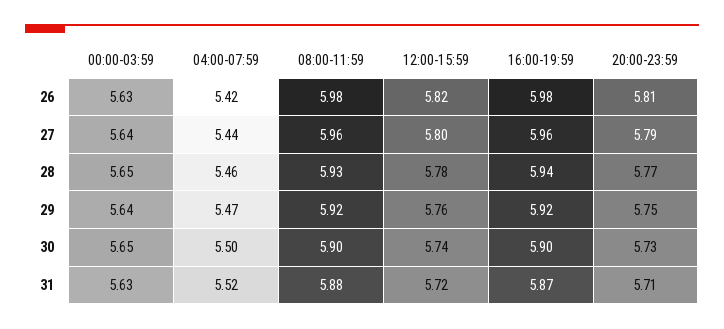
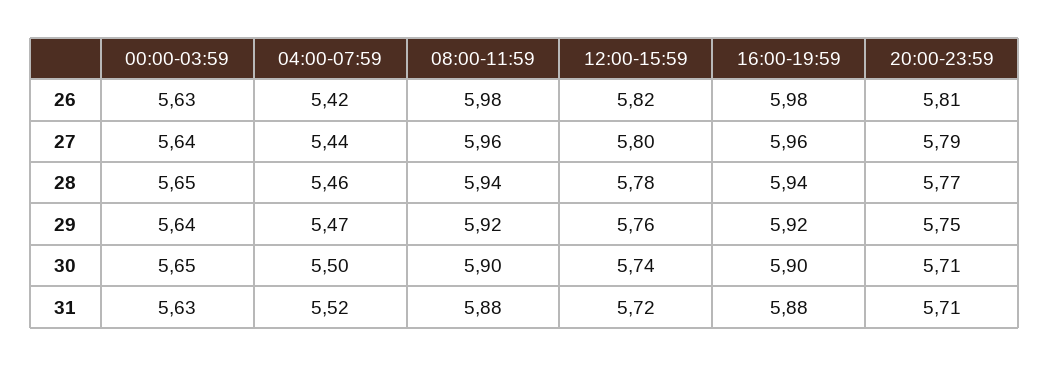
08:00-11:59, 28: 5.93 -> 5.94
20:00-23:59, 30: 5.73 -> 5.71
16:00-19:59, 31: 5.87 -> 5.88

